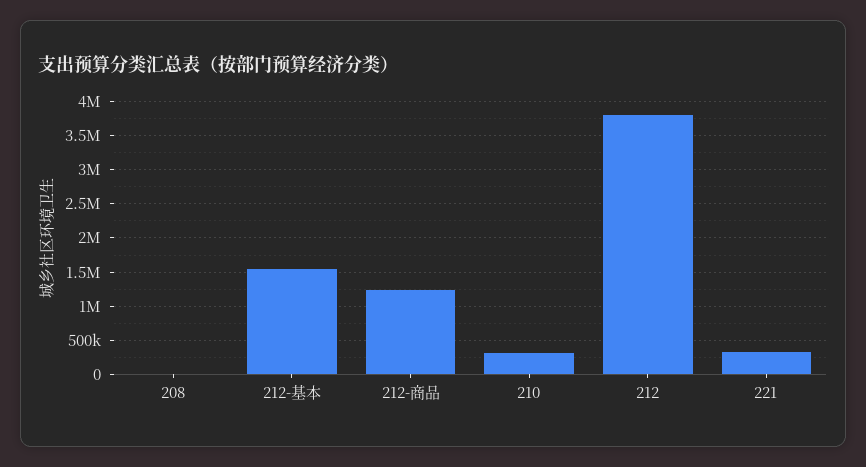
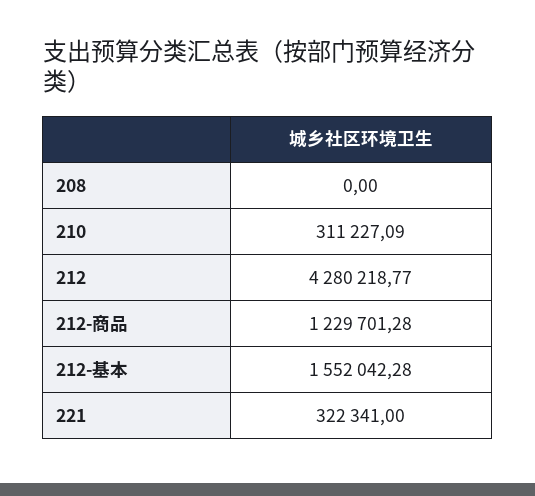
212: 3800000 -> 4280218.77

